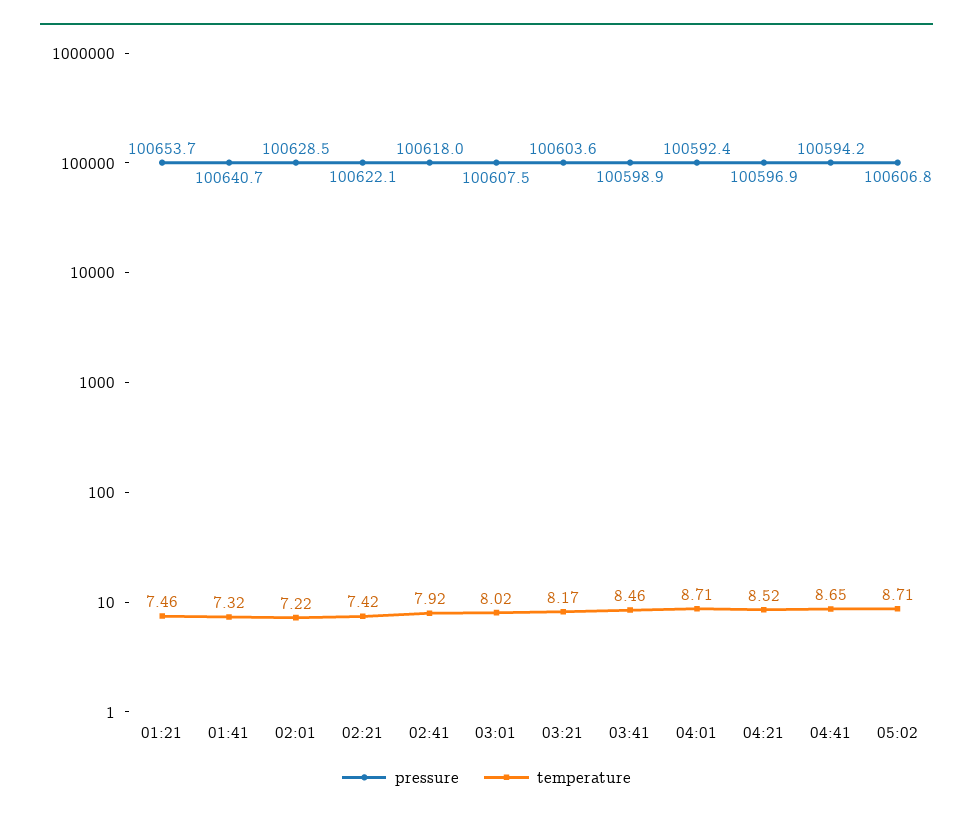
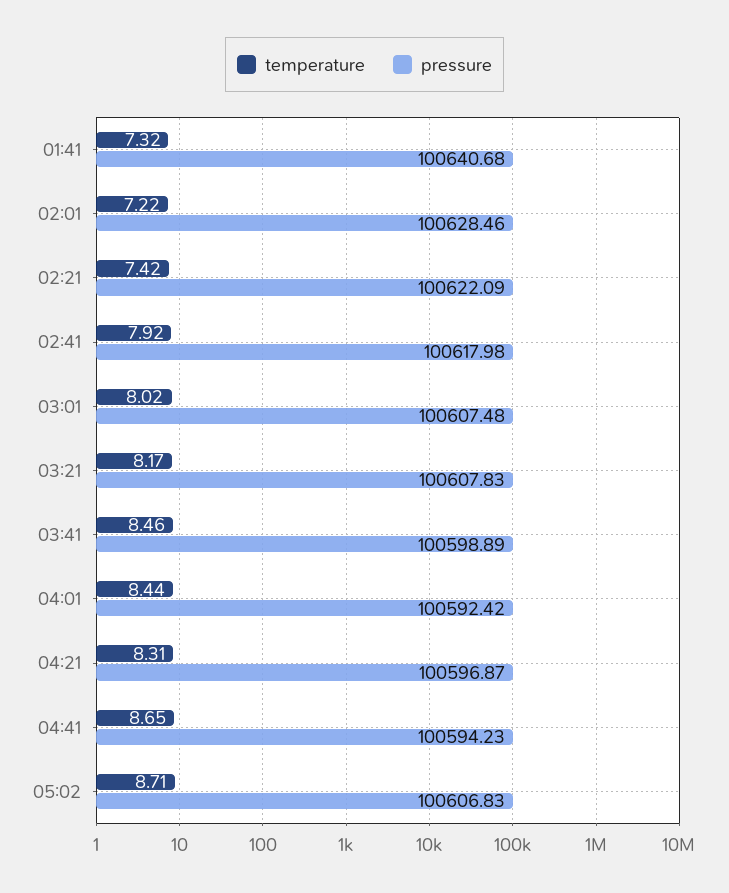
pressure, 01:21: 100653.7 -> none
temperature, 01:21: 7.46 -> none
pressure, 03:21: 100603.6 -> 100607.83
temperature, 04:01: 8.71 -> 8.44
temperature, 04:21: 8.52 -> 8.31

